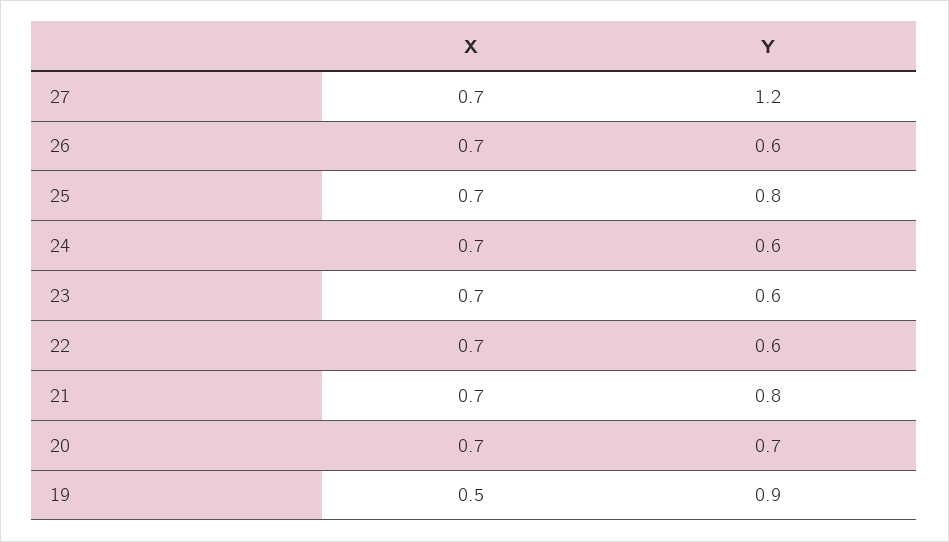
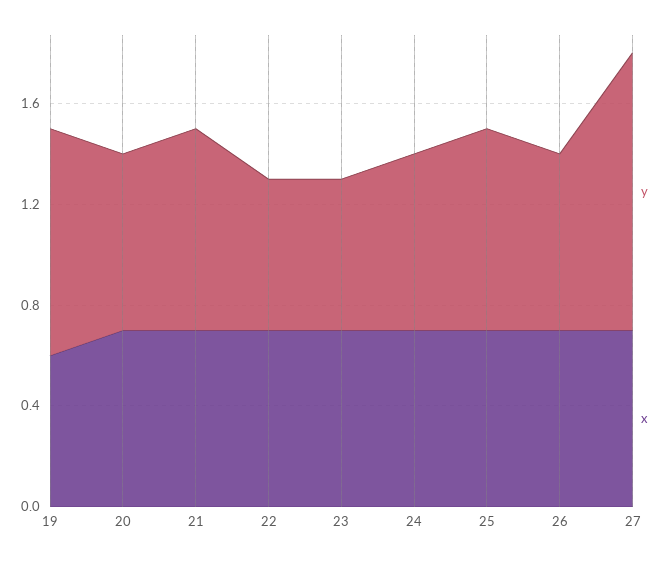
Y, 27: 1.2 -> 1.1
Y, 26: 0.6 -> 0.7
Y, 24: 0.6 -> 0.7
X, 19: 0.5 -> 0.6

